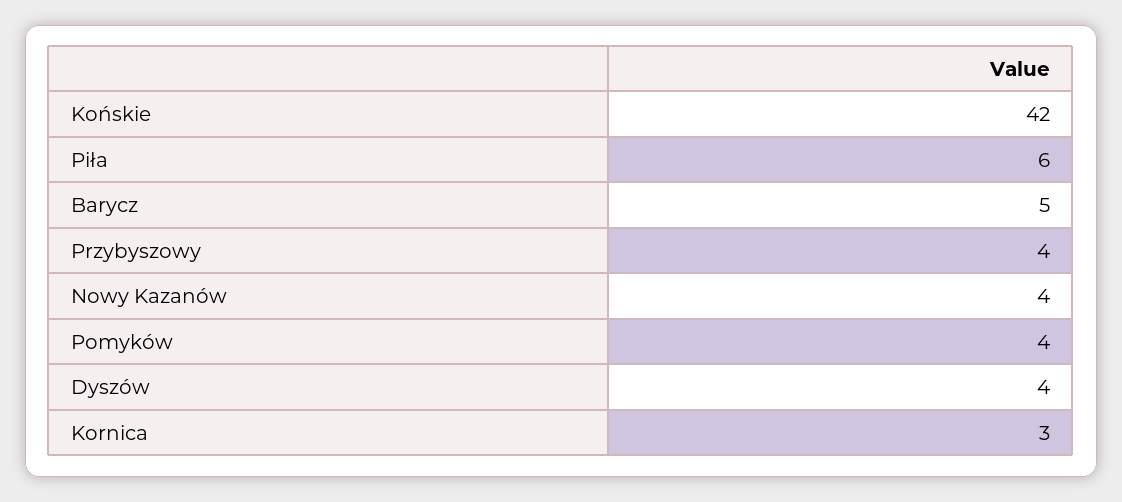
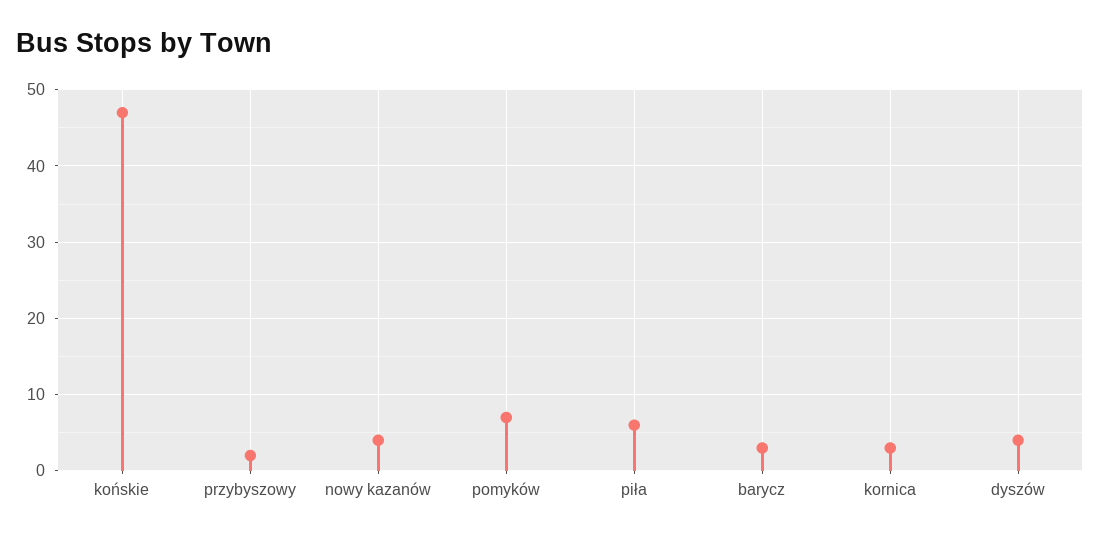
Końskie: 42 -> 47
Barycz: 5 -> 3
Przybyszowy: 4 -> 2
Pomyków: 4 -> 7

